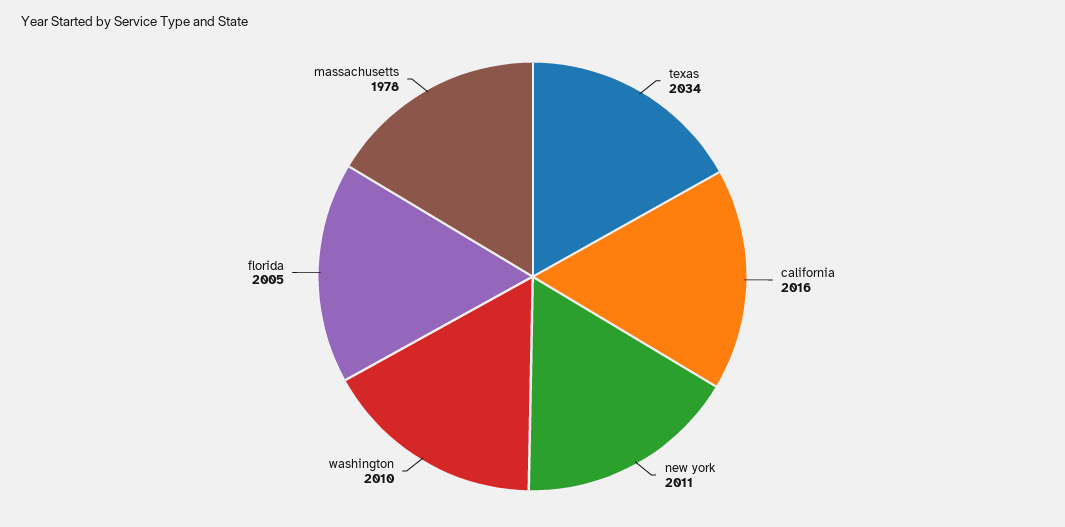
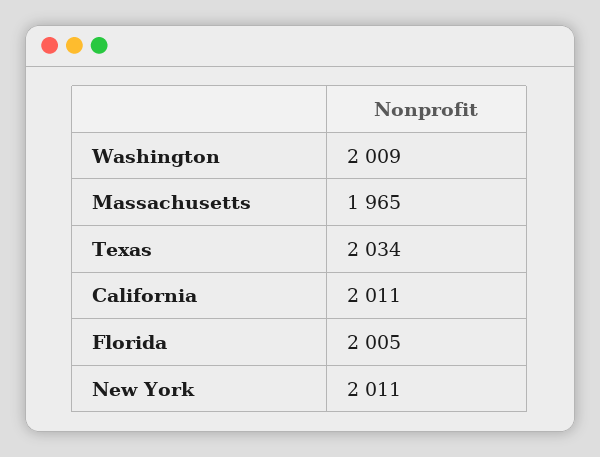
california: 2016 -> 2011
washington: 2010 -> 2009
massachusetts: 1978 -> 1965

